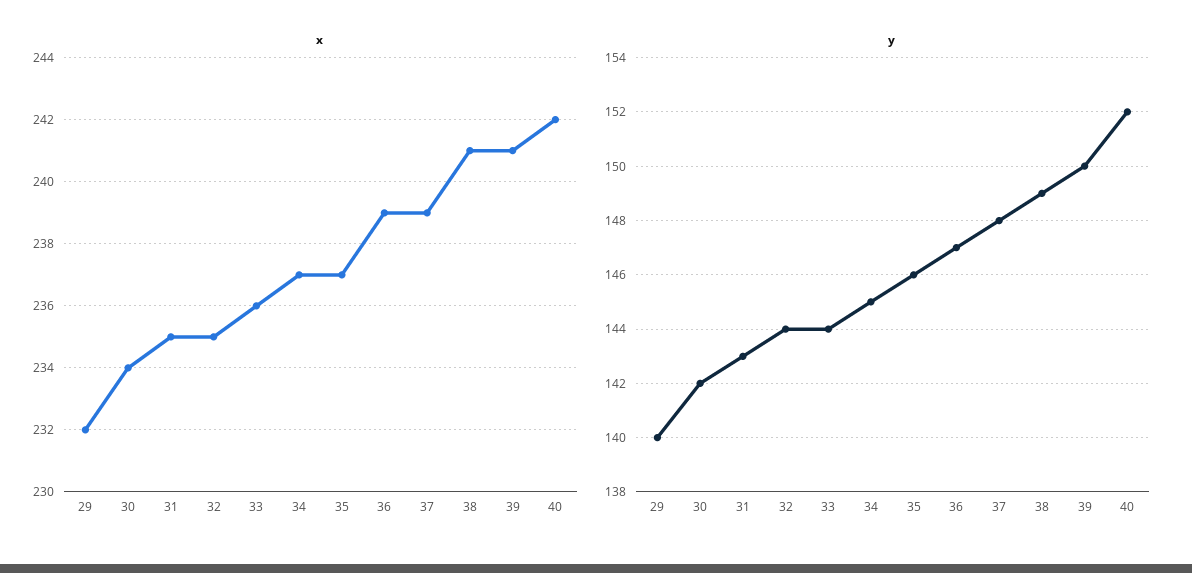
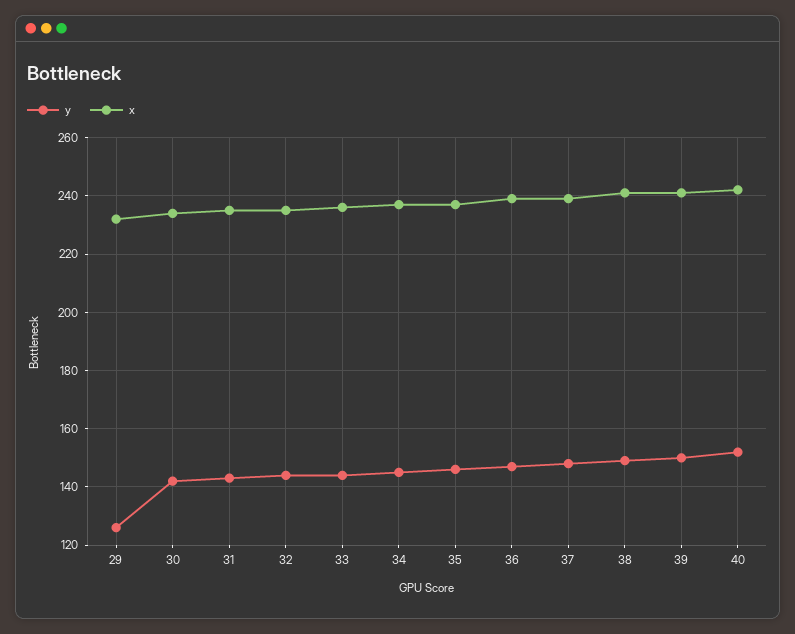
y, 29: 140 -> 125

